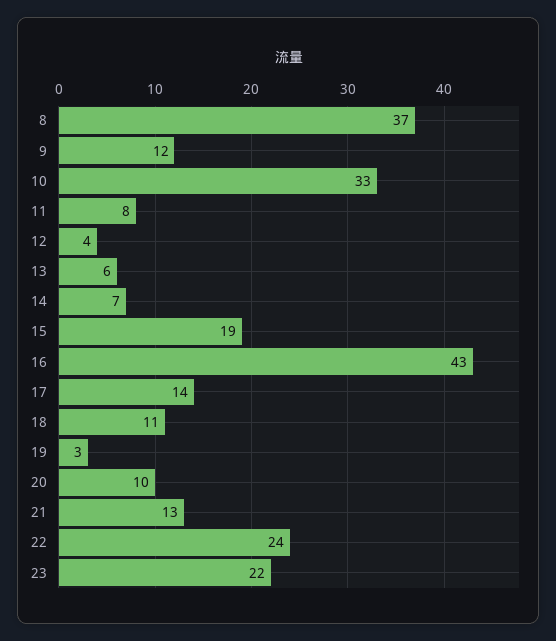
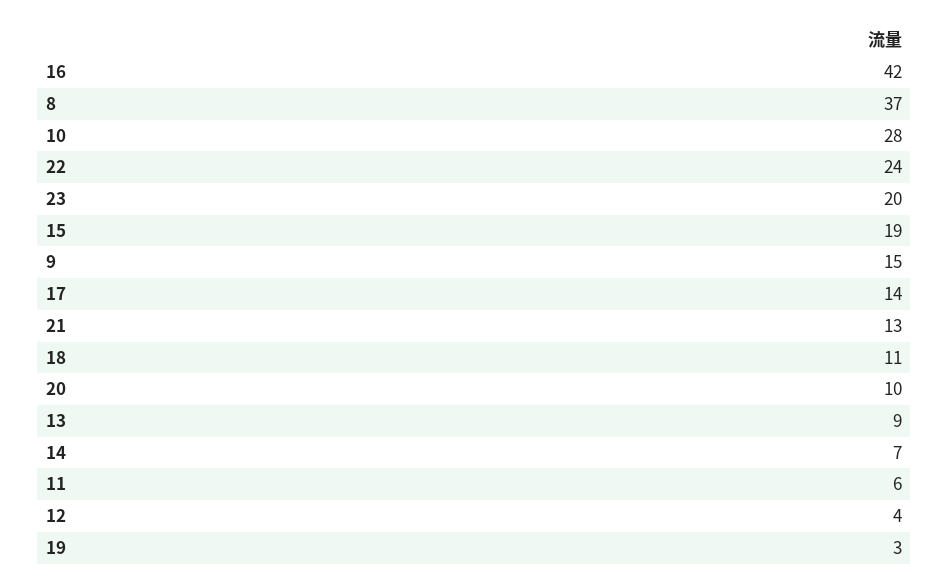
9: 12 -> 15
10: 33 -> 28
11: 8 -> 6
13: 6 -> 9
16: 43 -> 42
23: 22 -> 20

